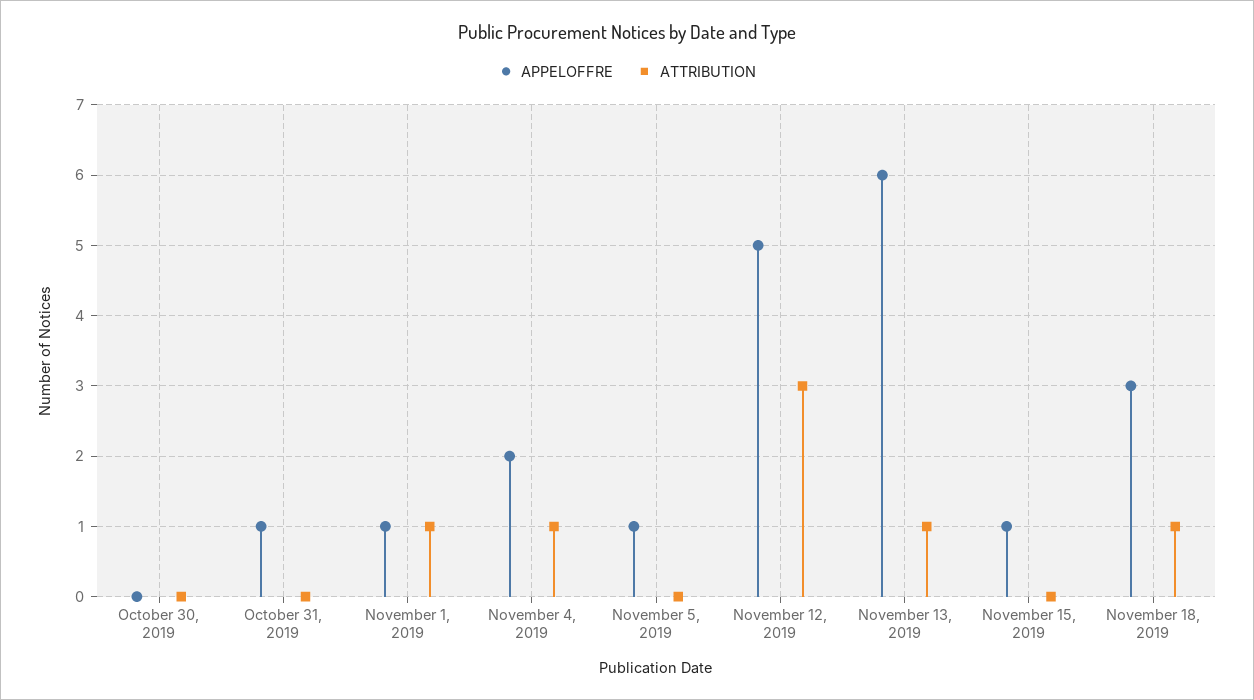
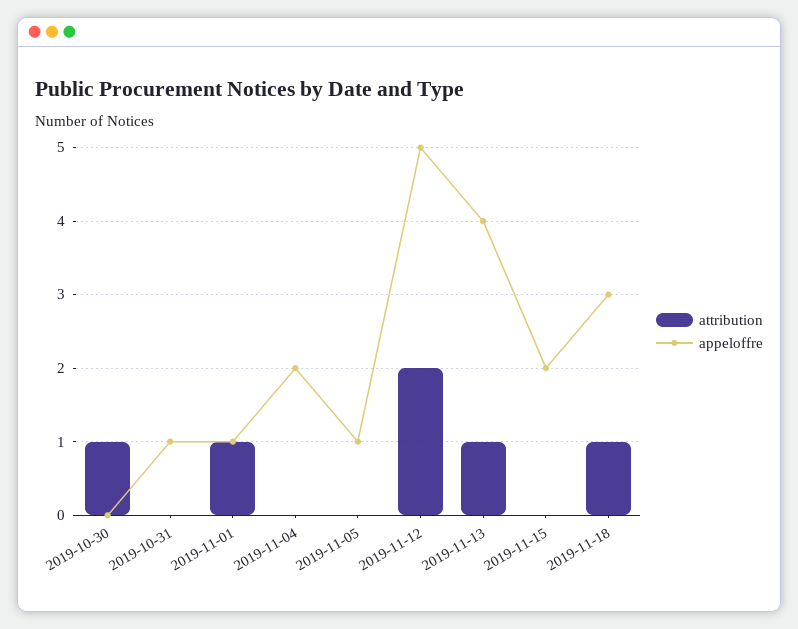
ATTRIBUTION, October 30, 2019: 0 -> 1
ATTRIBUTION, November 4, 2019: 1 -> 0
ATTRIBUTION, November 12, 2019: 3 -> 2
APPELOFFRE, November 13, 2019: 6 -> 4
APPELOFFRE, November 15, 2019: 1 -> 2

